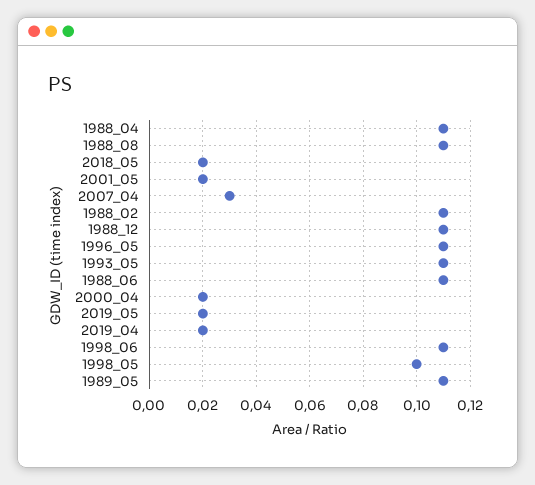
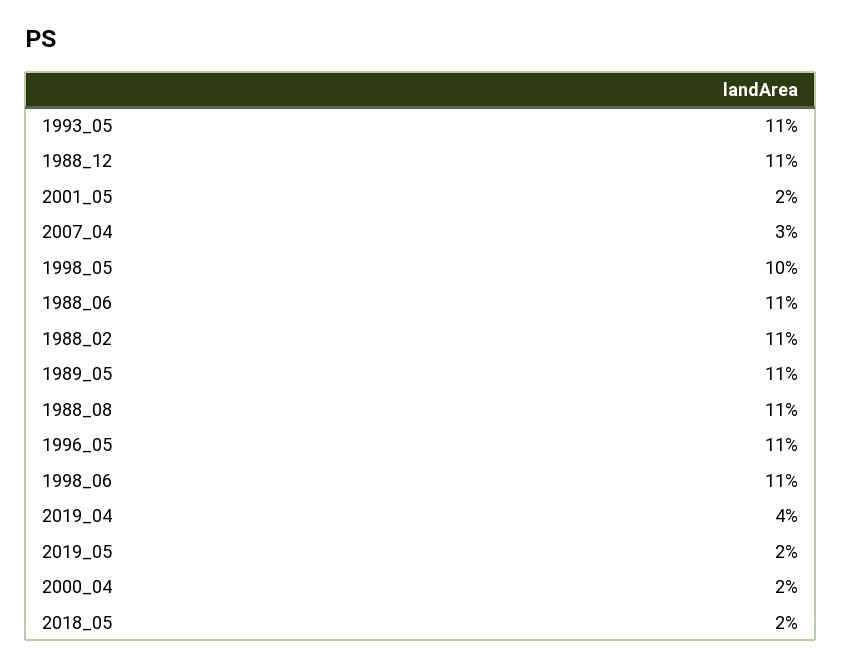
1988_04: 0.11 -> none
2019_04: 0.02 -> 0.04

